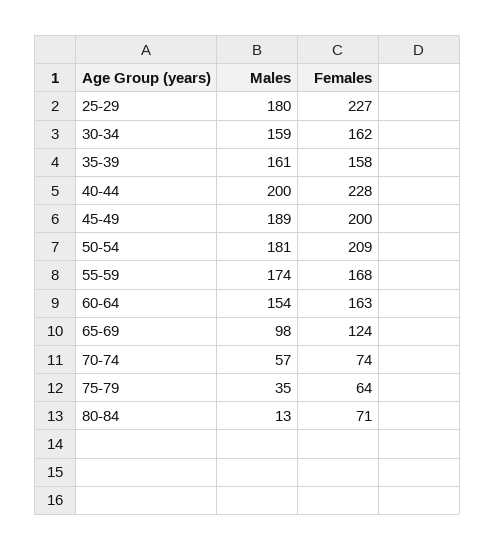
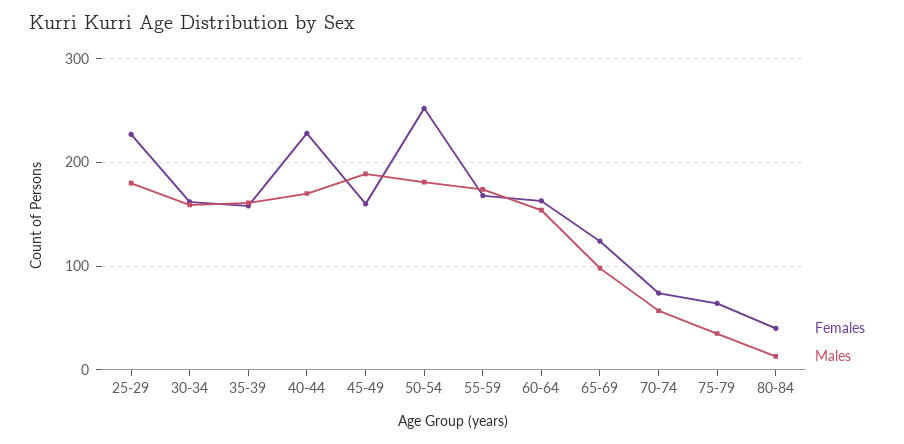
Males, 40-44: 200 -> 170
Females, 45-49: 200 -> 160
Females, 50-54: 209 -> 250
Females, 80-84: 71 -> 40

